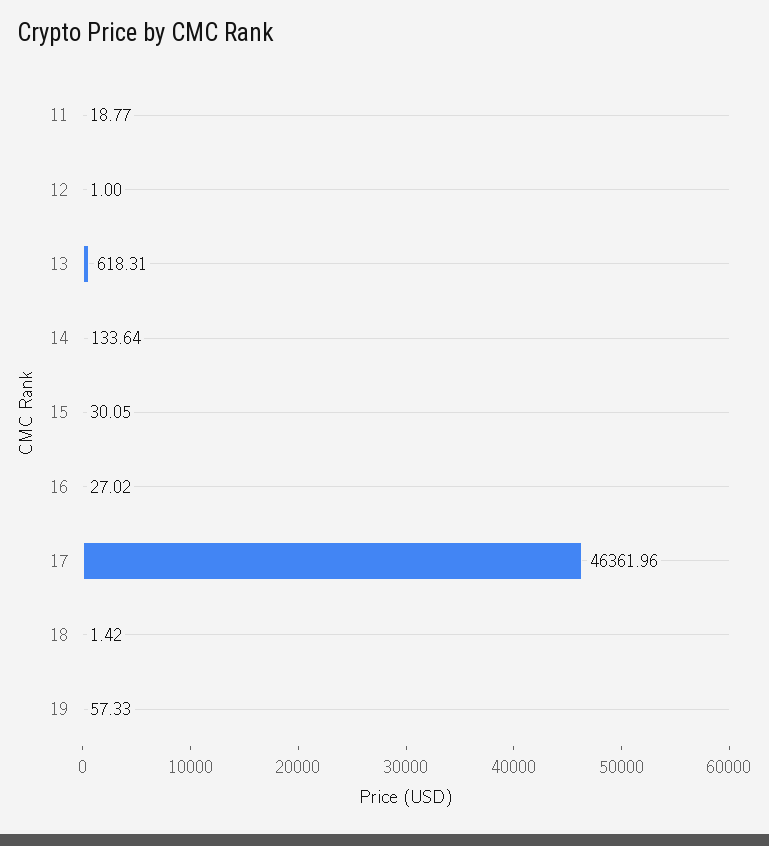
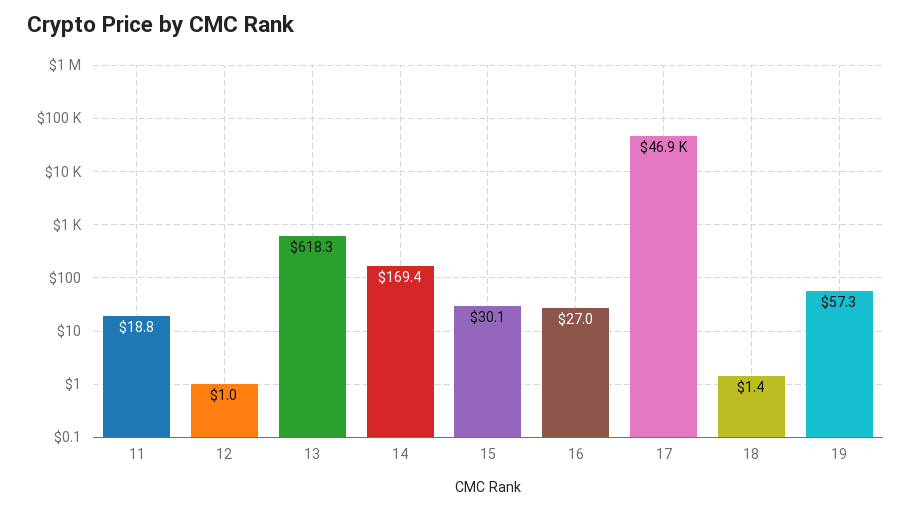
14: 133.64 -> 169.4
17: 46361.96 -> 46900

